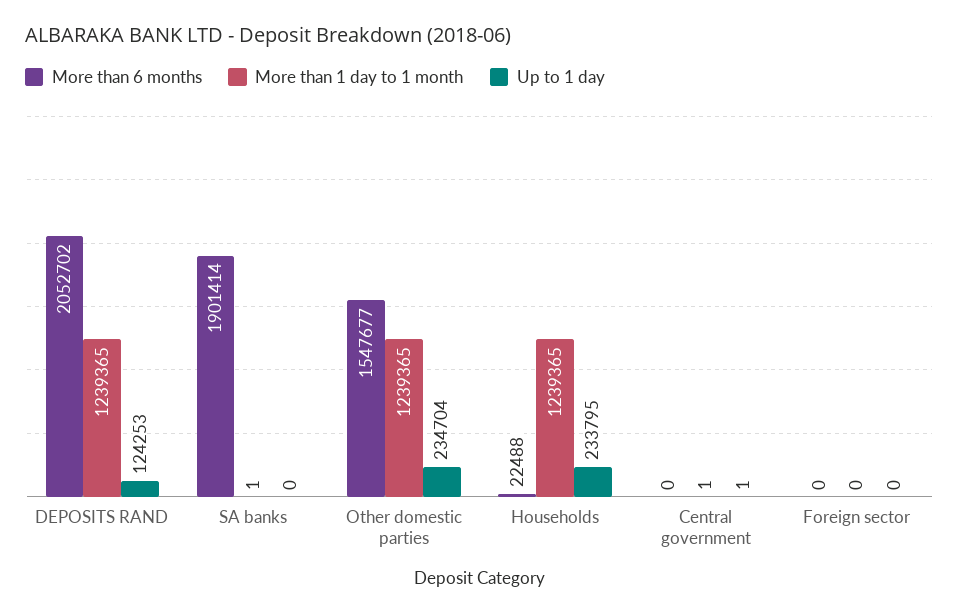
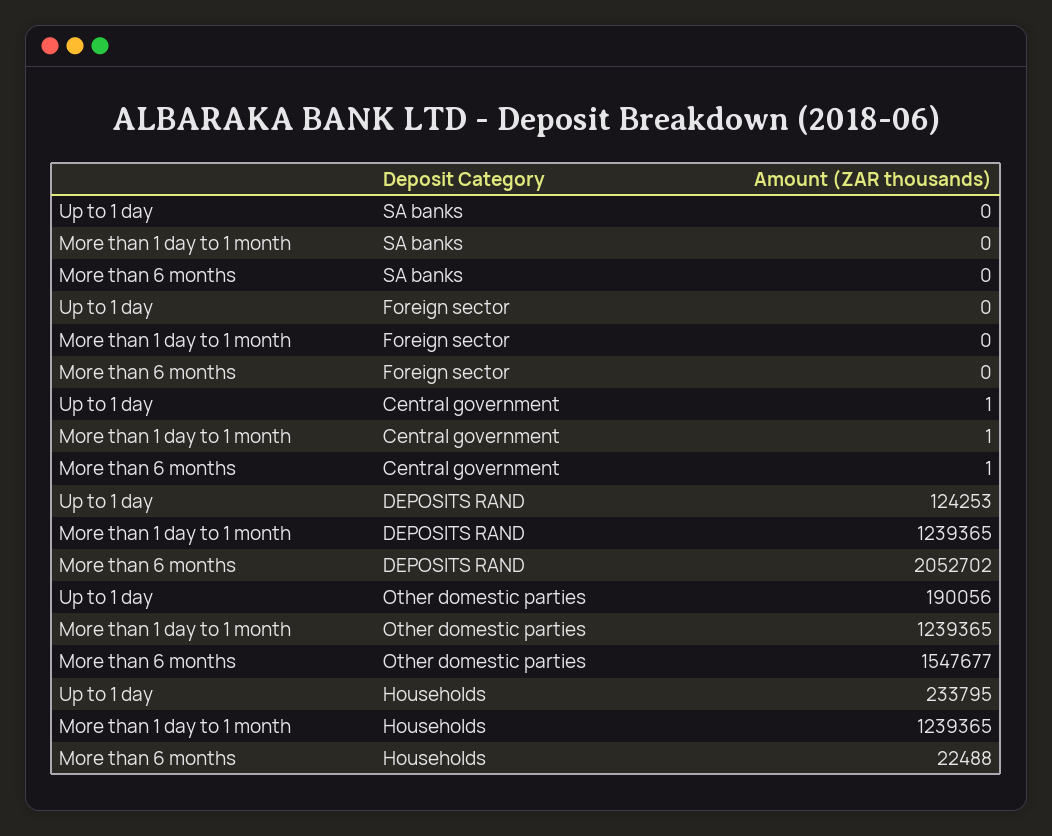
More than 6 months, SA banks: 1901414 -> 0
More than 1 day to 1 month, SA banks: 1 -> 0
Up to 1 day, Other domestic parties: 234704 -> 190056
More than 6 months, Central government: 0 -> 1

